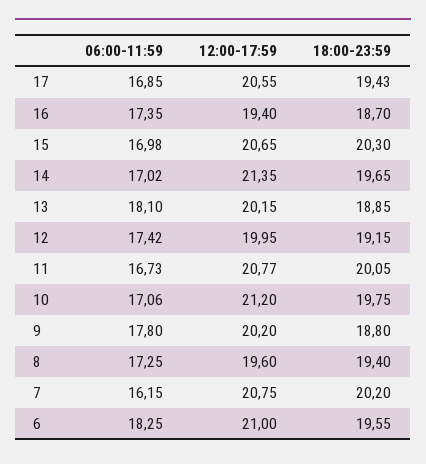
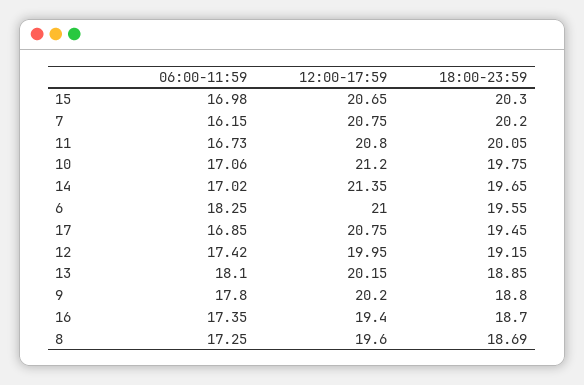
12:00-17:59, 17: 20.55 -> 20.75
18:00-23:59, 17: 19.43 -> 19.45
12:00-17:59, 11: 20.77 -> 20.8
18:00-23:59, 8: 19.4 -> 18.69

